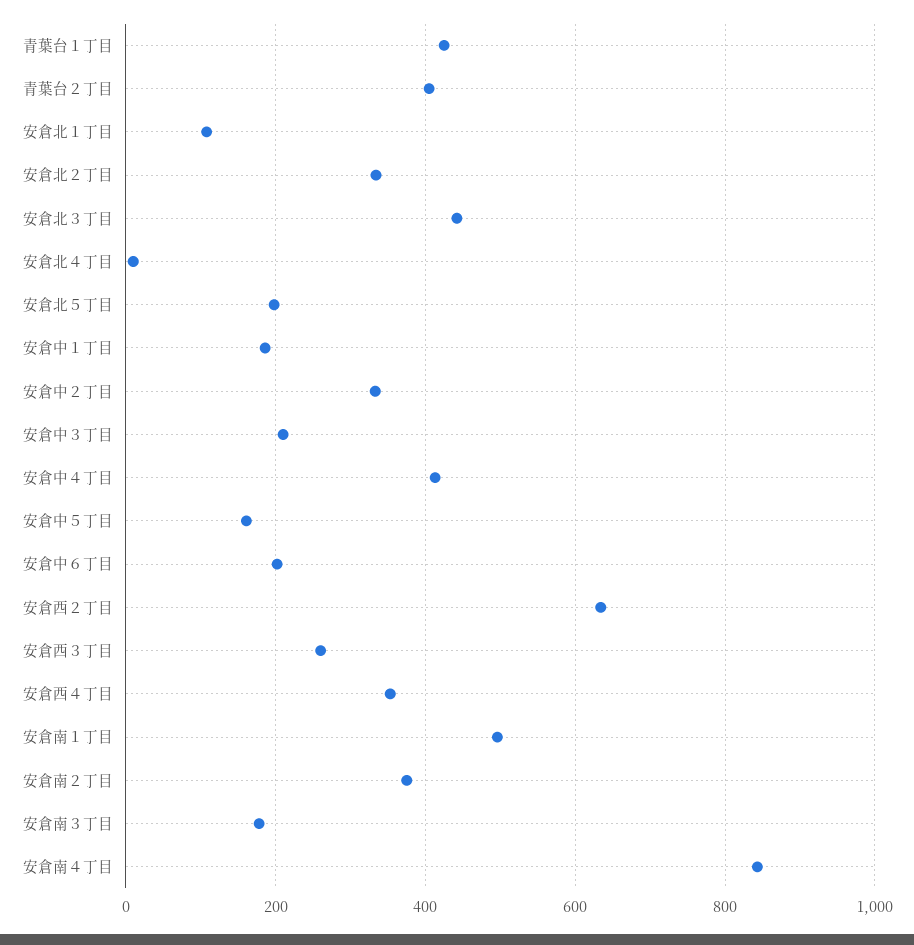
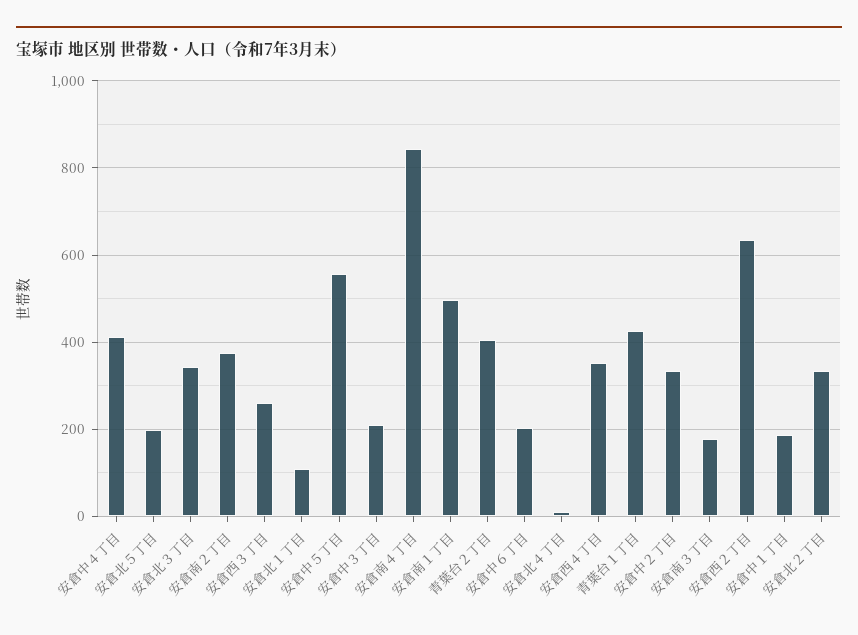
安倉北３丁目: 440 -> 340
安倉中５丁目: 160 -> 560

